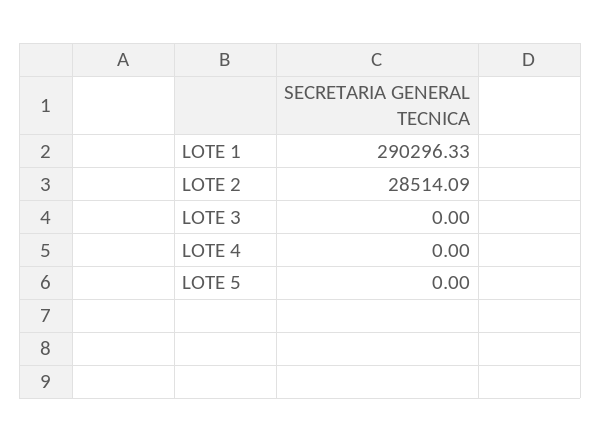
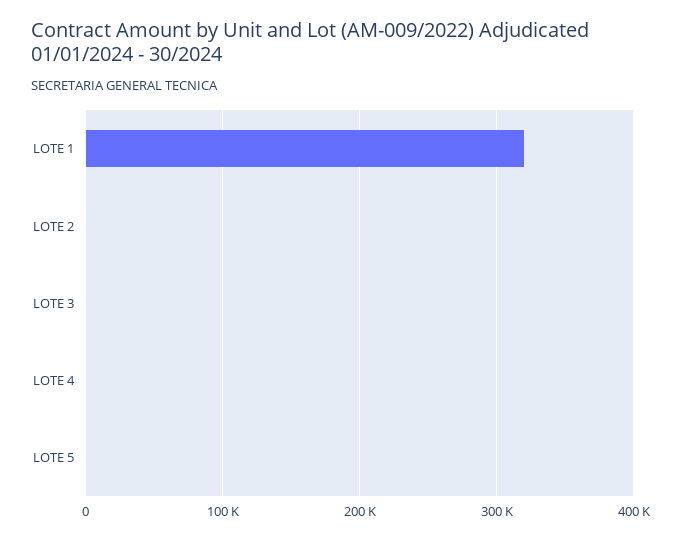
LOTE 1: 290296.33 -> 320000
LOTE 2: 28514.09 -> 0

